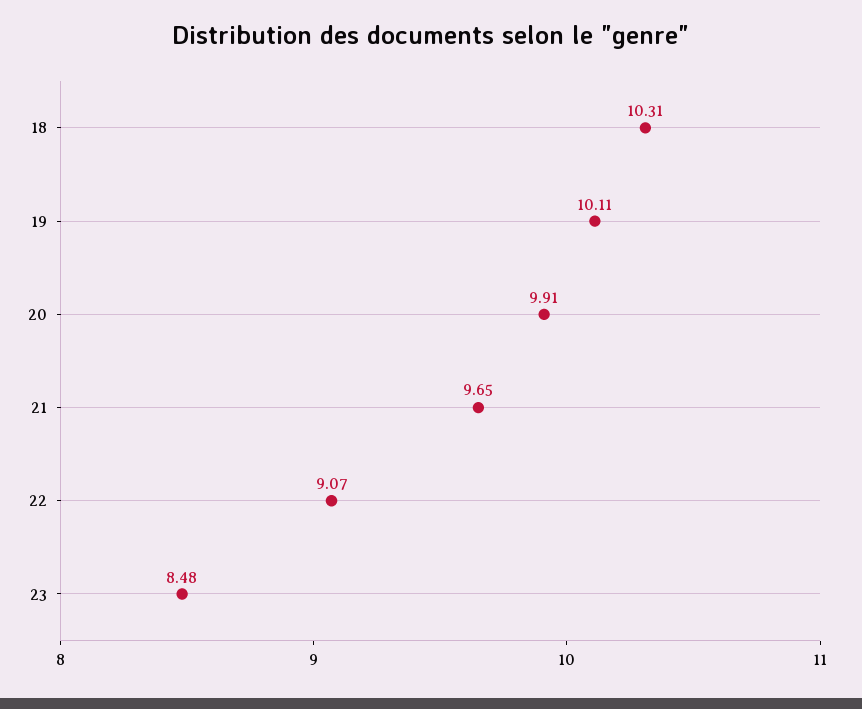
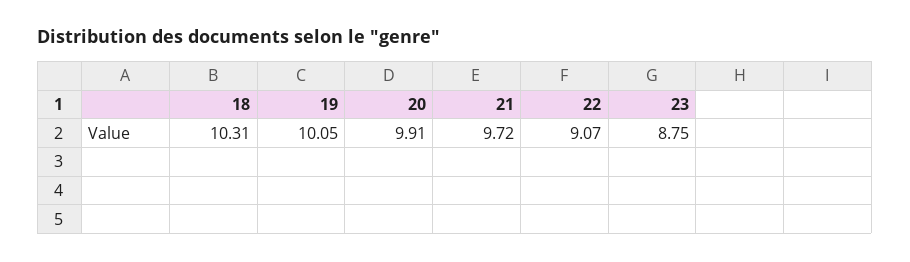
19: 10.11 -> 10.05
21: 9.65 -> 9.72
23: 8.48 -> 8.75

